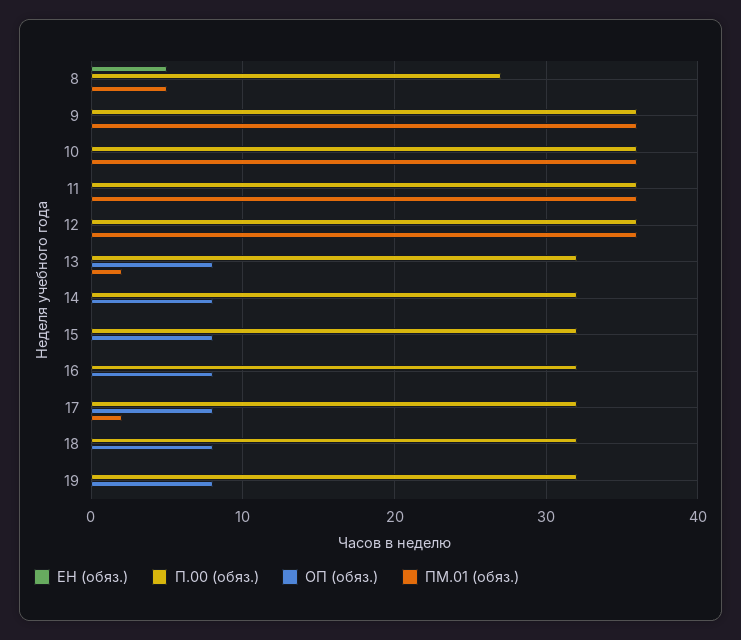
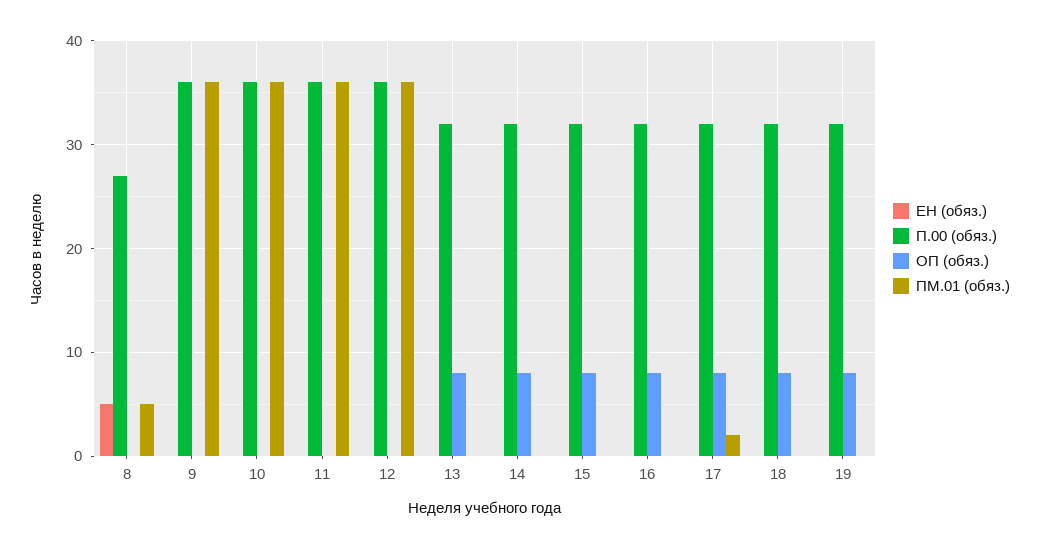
ПМ.01 (обяз.), 13: 2 -> 0

